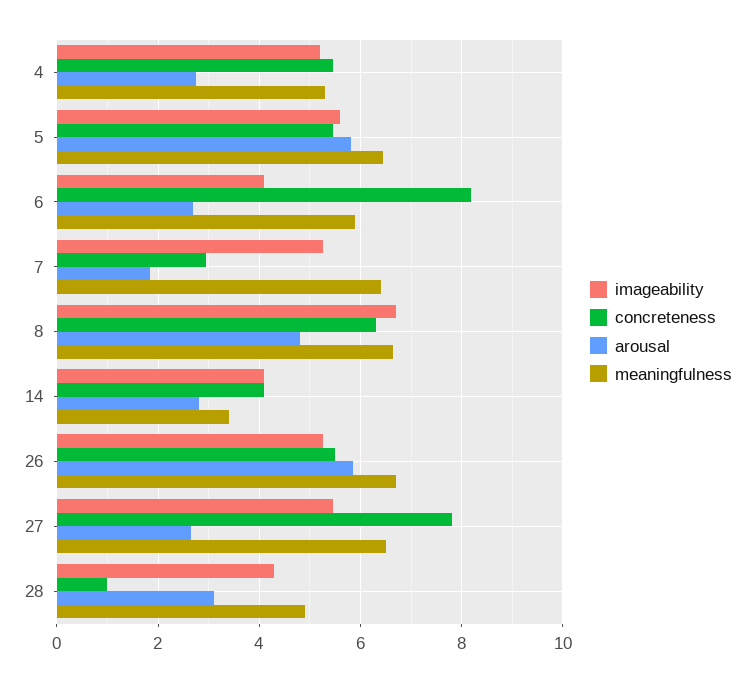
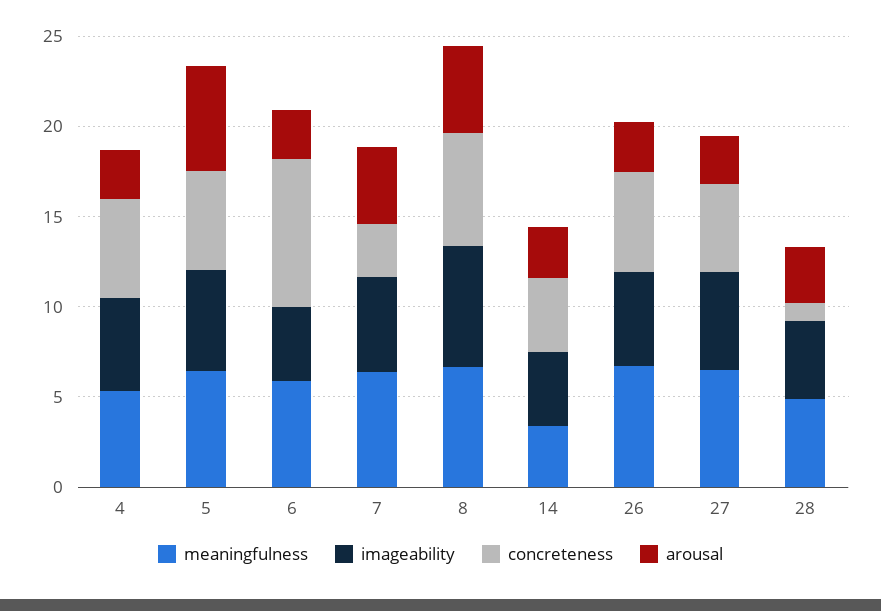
arousal, 7: 1.8 -> 4
arousal, 26: 5.8 -> 3
concreteness, 27: 7.8 -> 5

